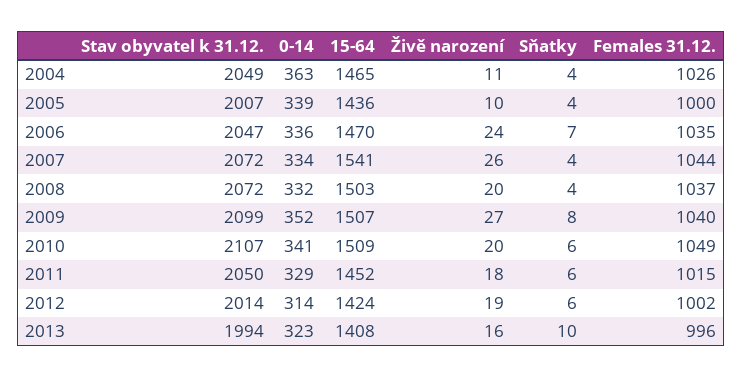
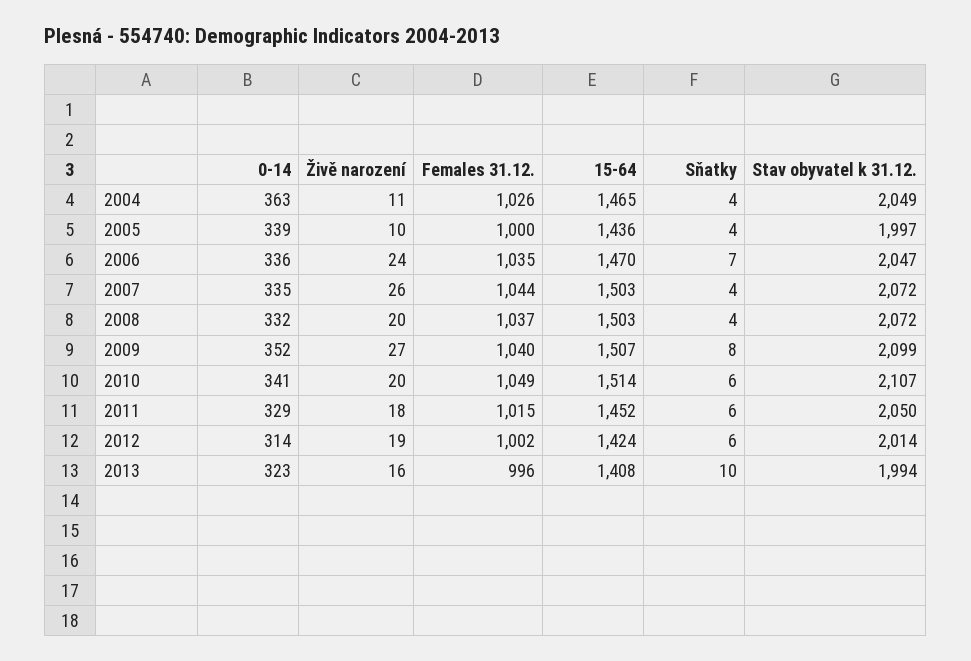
Stav obyvatel k 31.12., 2005: 2007 -> 1997
0-14, 2007: 334 -> 335
15-64, 2007: 1541 -> 1503
15-64, 2010: 1509 -> 1514

